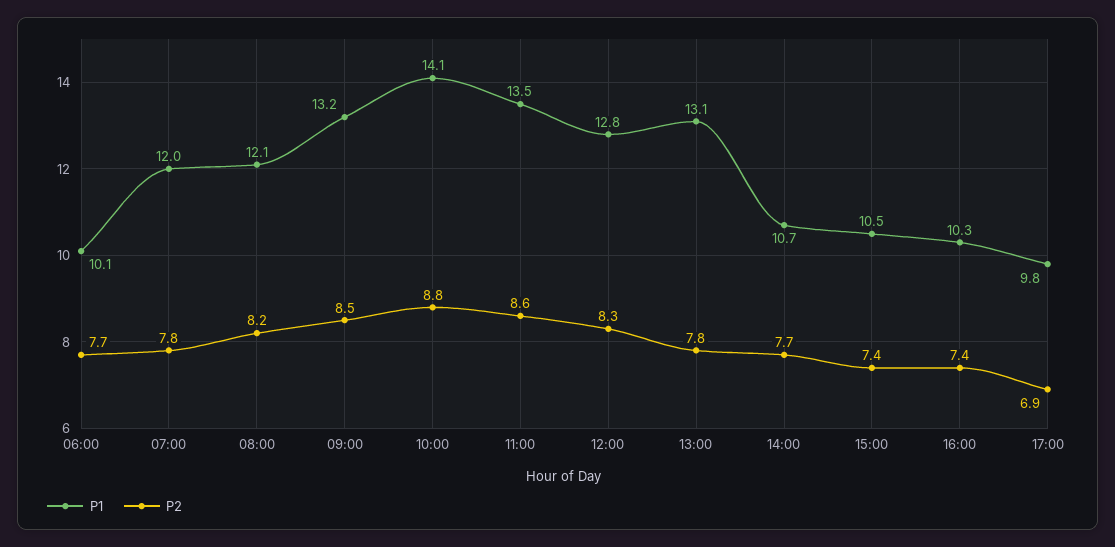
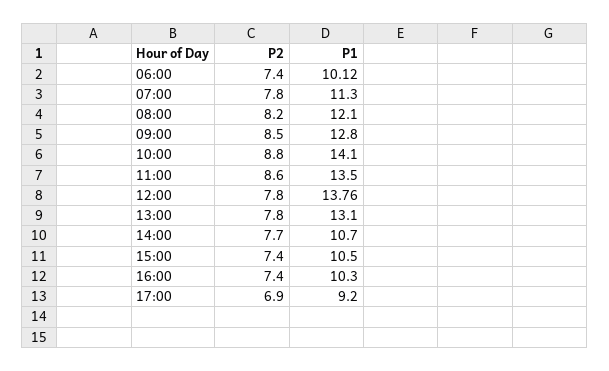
P2, 06:00: 7.7 -> 7.4
P1, 07:00: 12 -> 11.3
P1, 09:00: 13.2 -> 12.8
P1, 12:00: 12.8 -> 13.76
P2, 12:00: 8.3 -> 7.8
P1, 17:00: 9.8 -> 9.2

